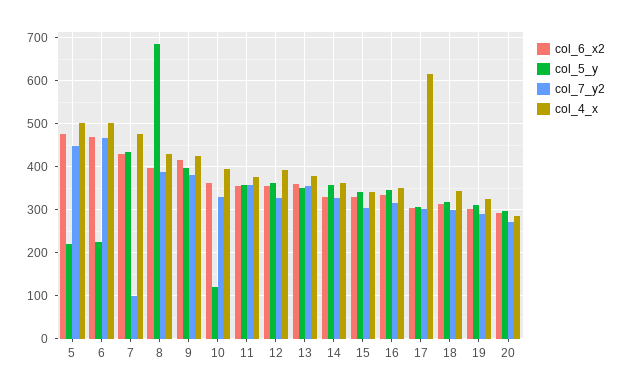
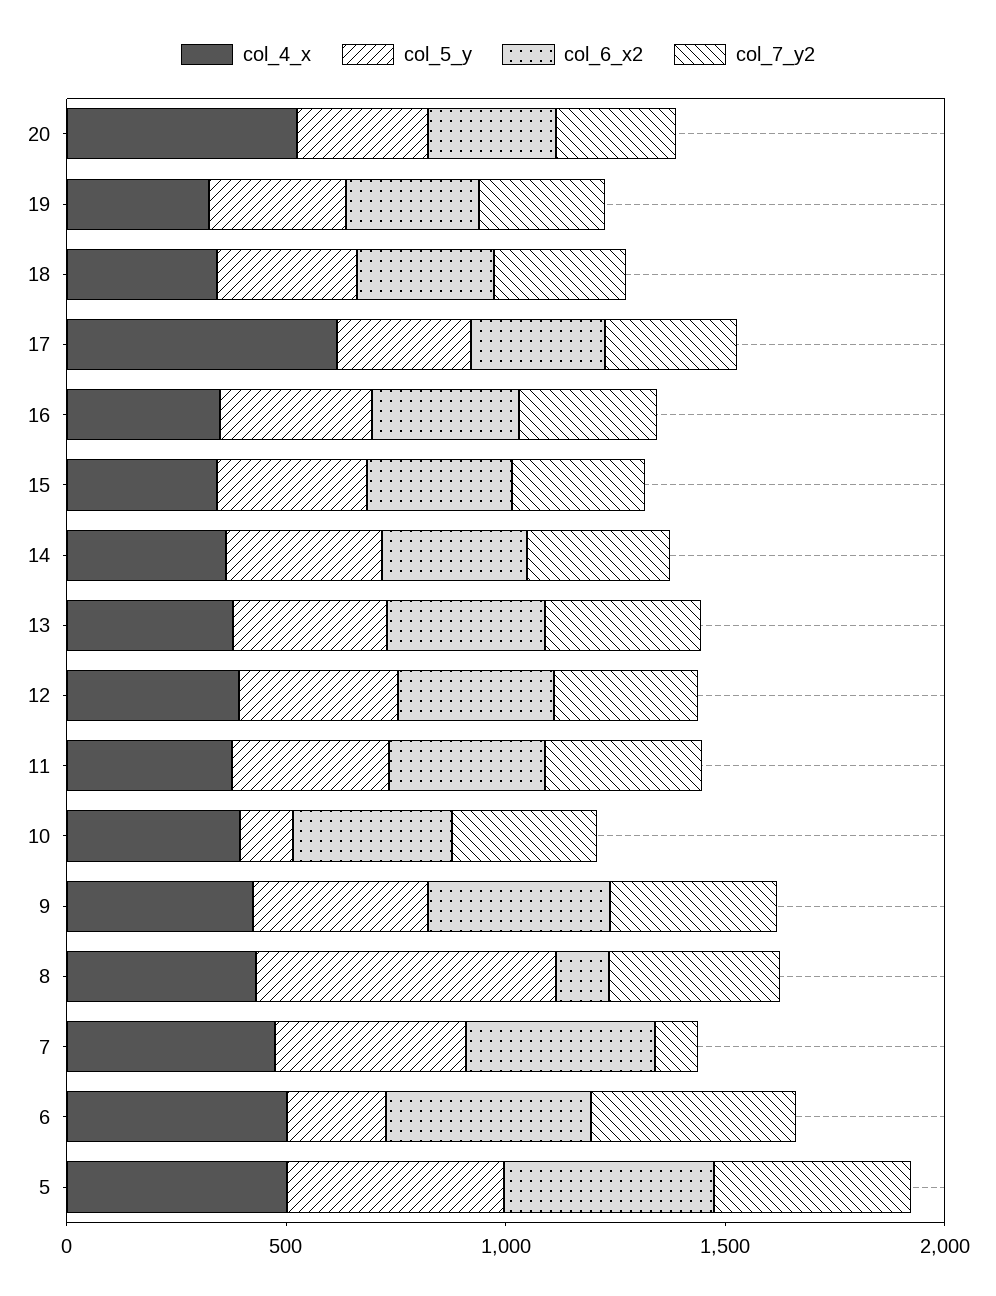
col_5_y, 5: 220 -> 500
col_6_x2, 8: 400 -> 100
col_4_x, 20: 280 -> 500

